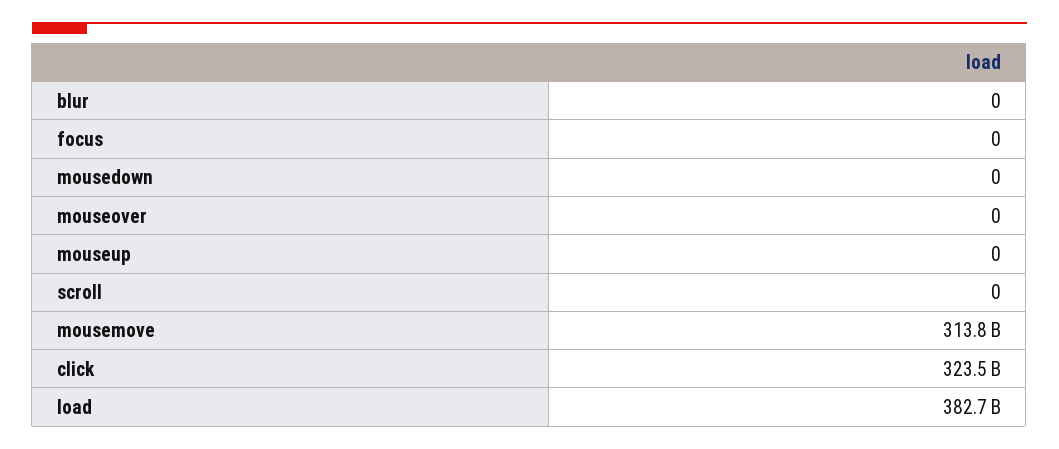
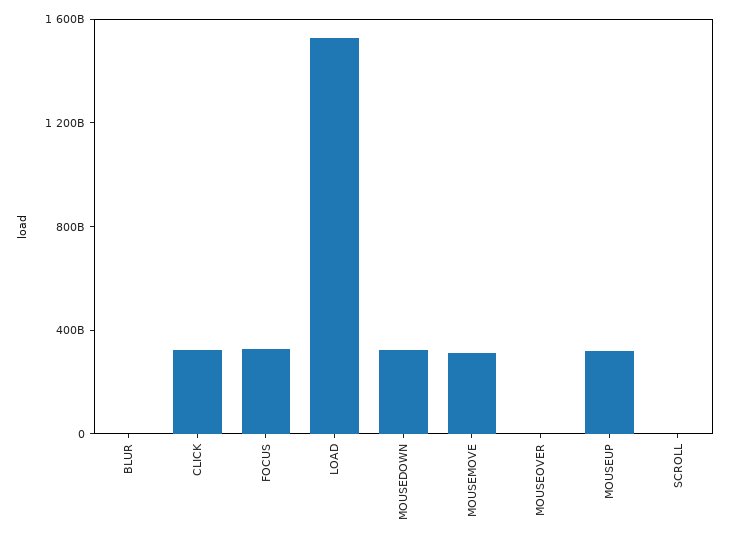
focus: 0 -> 300000000000
mousedown: 0 -> 300000000000
mouseup: 0 -> 300000000000
load: 382700000000 -> 1500000000000

